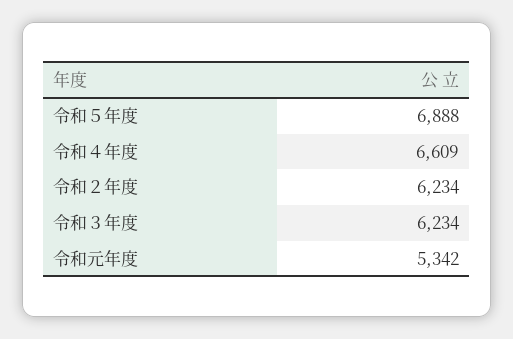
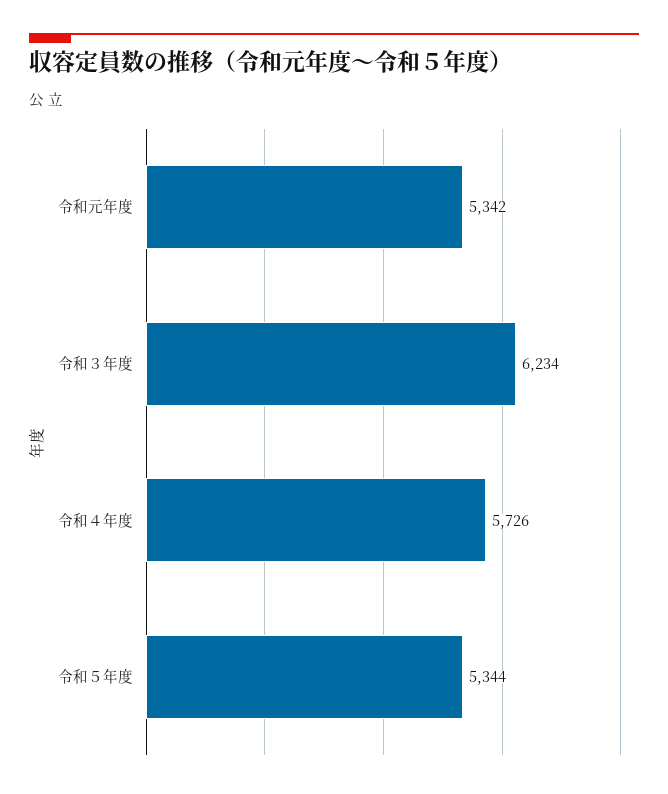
令和５年度: 6888 -> 5344
令和４年度: 6609 -> 5726
令和２年度: 6234 -> none

